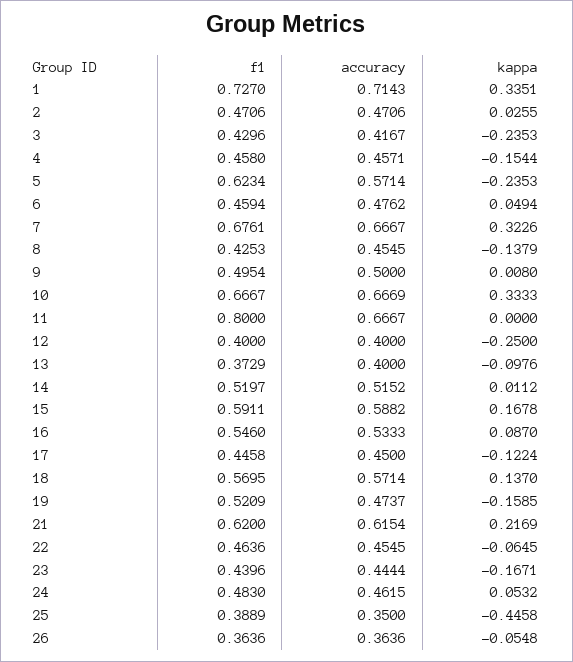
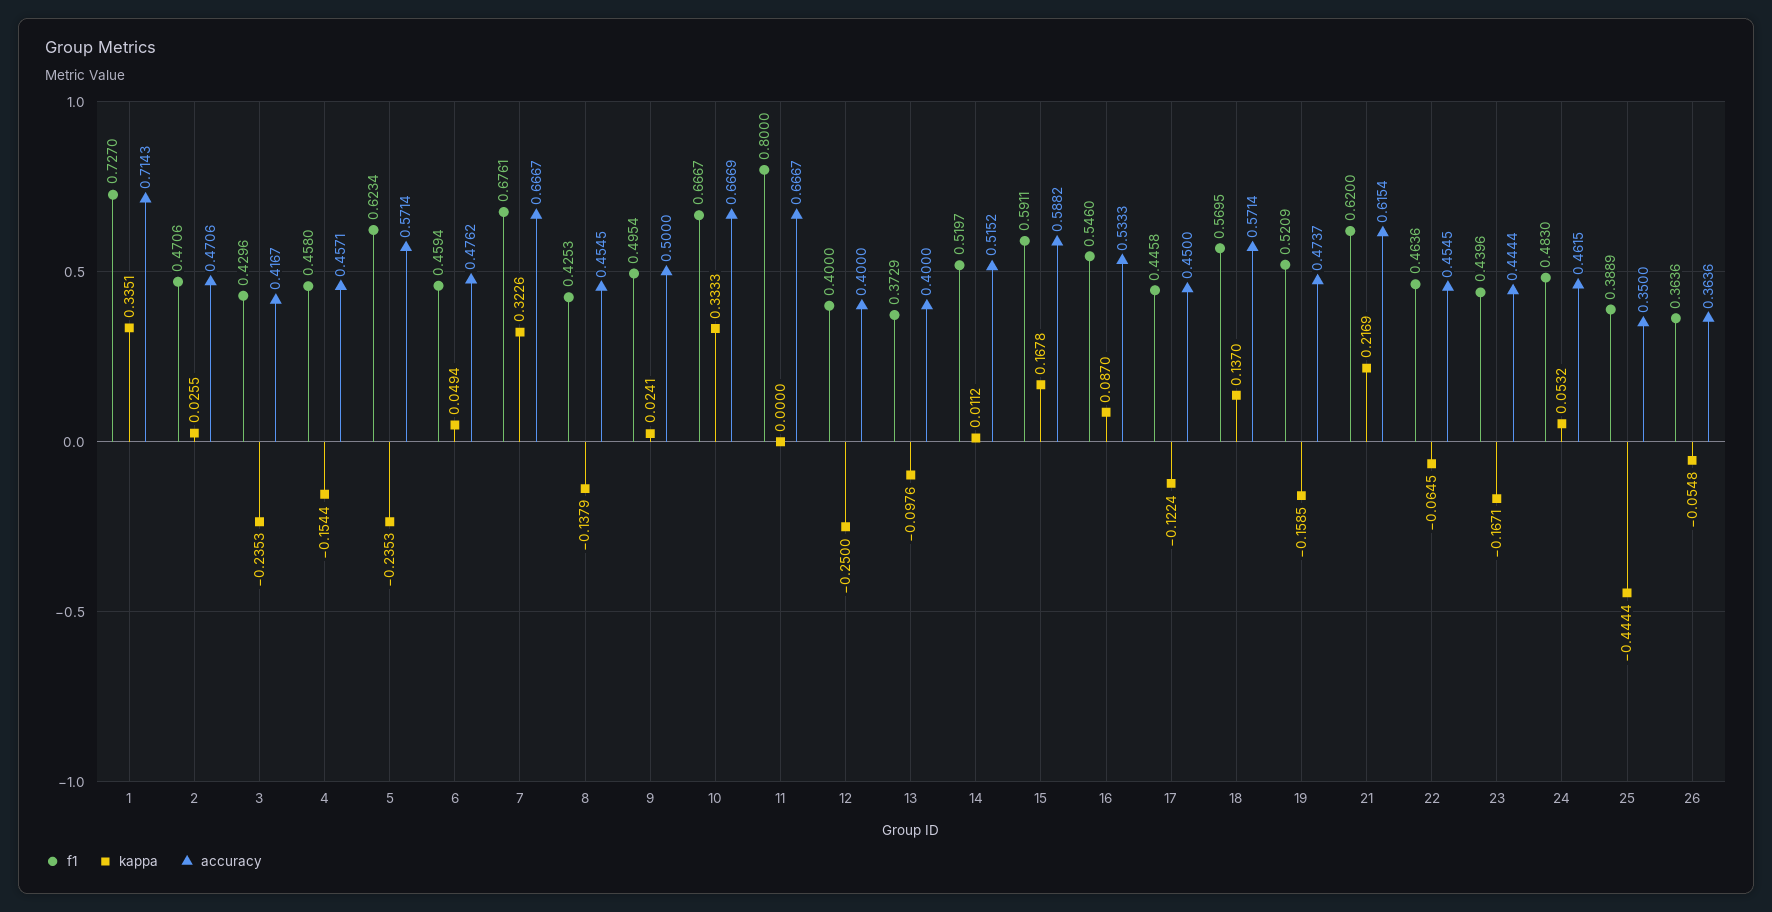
kappa, 9: 0.008 -> 0.0241
kappa, 25: -0.4458 -> -0.4444

